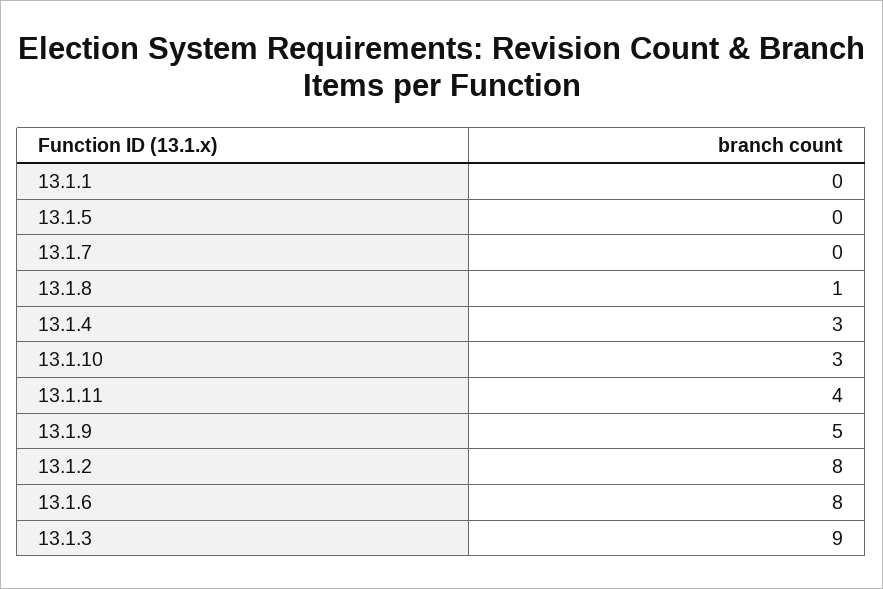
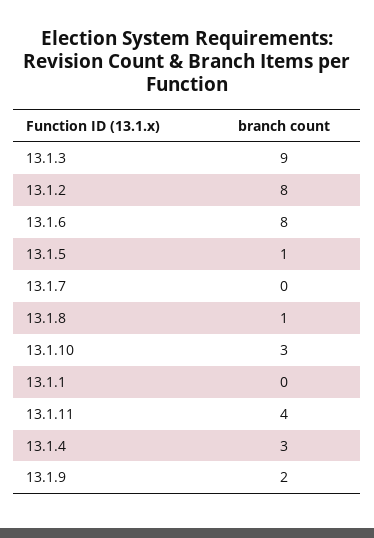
13.1.5: 0 -> 1
13.1.9: 5 -> 2

